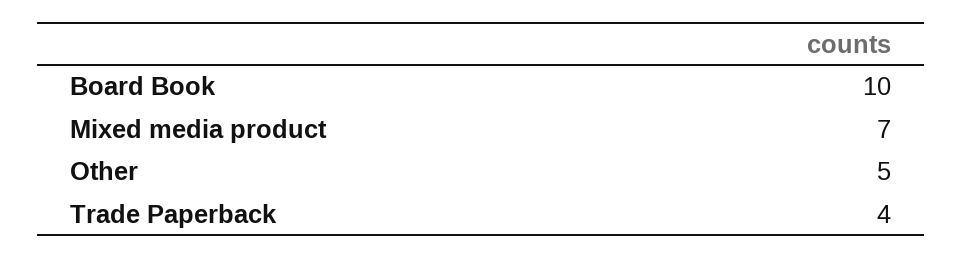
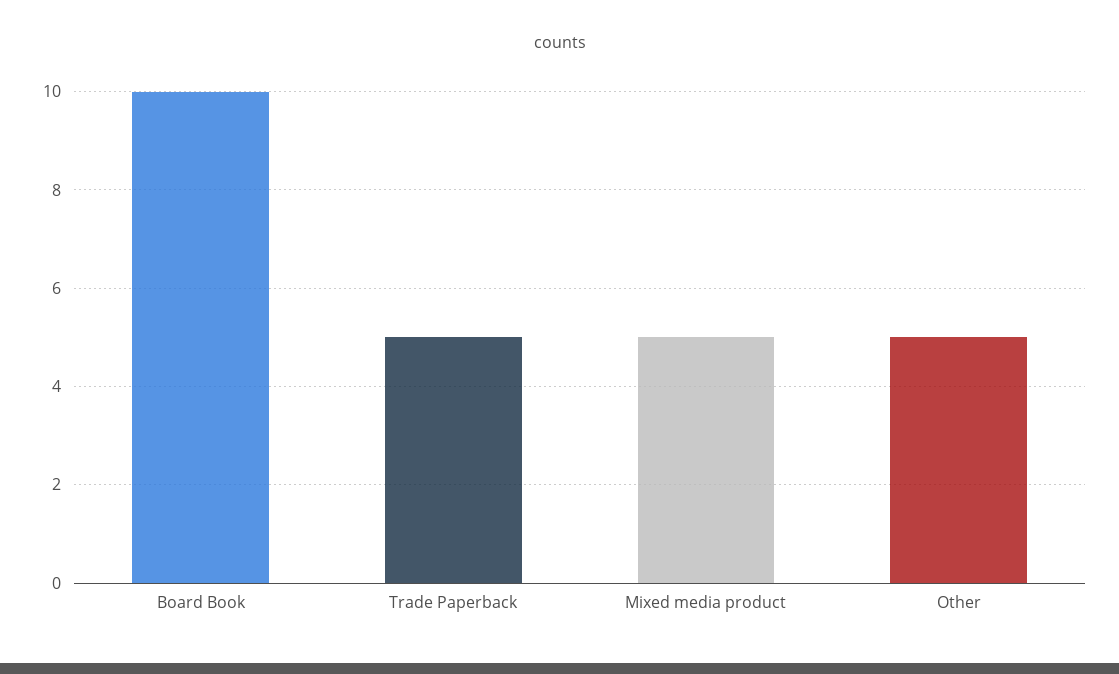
Mixed media product: 7 -> 5
Trade Paperback: 4 -> 5

